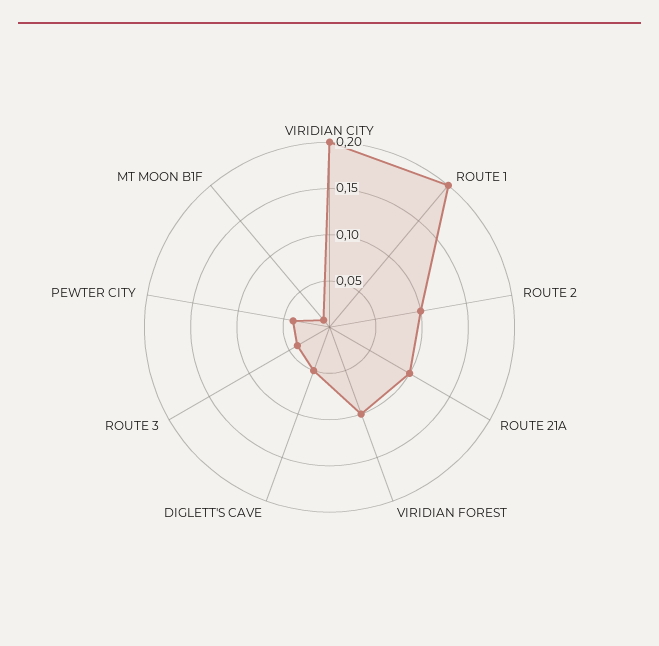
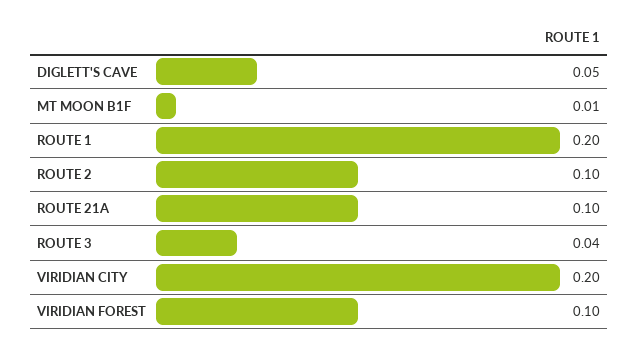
PEWTER CITY: 0.04 -> none

